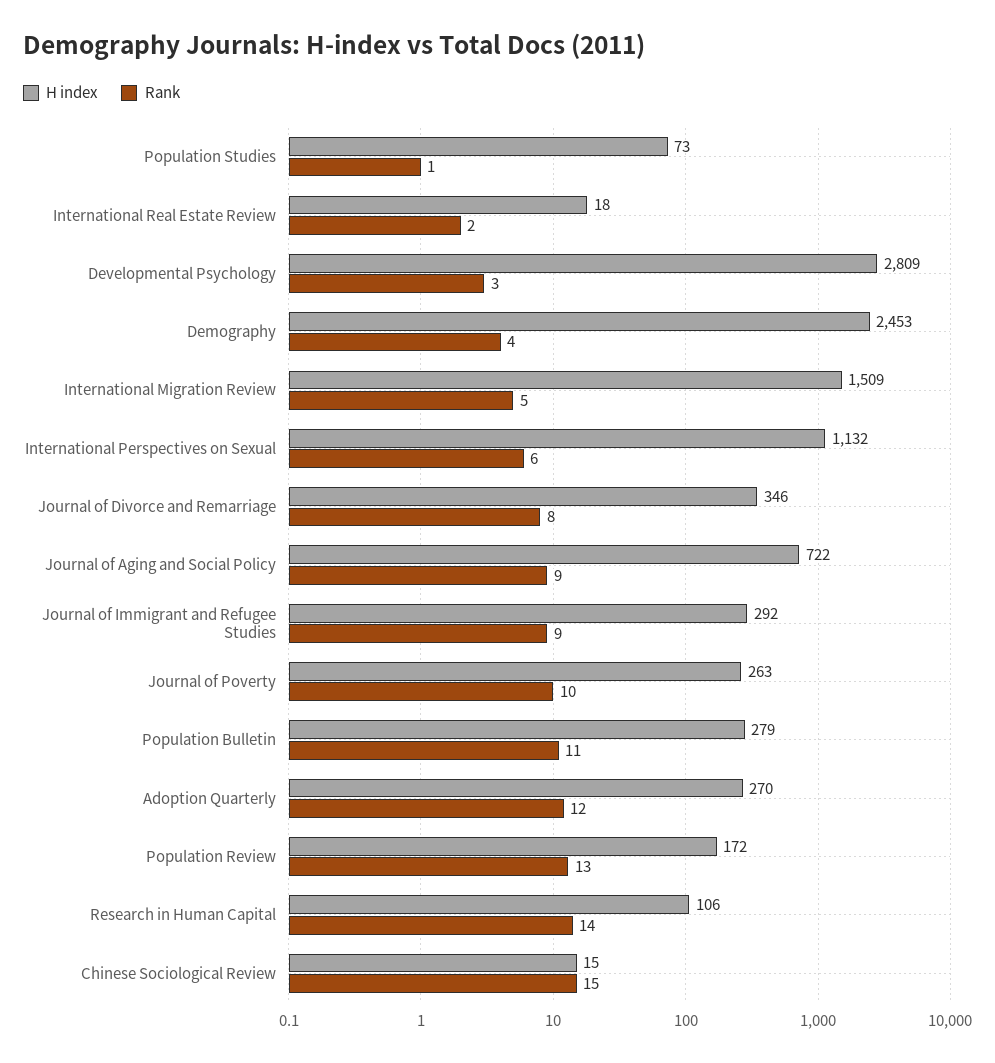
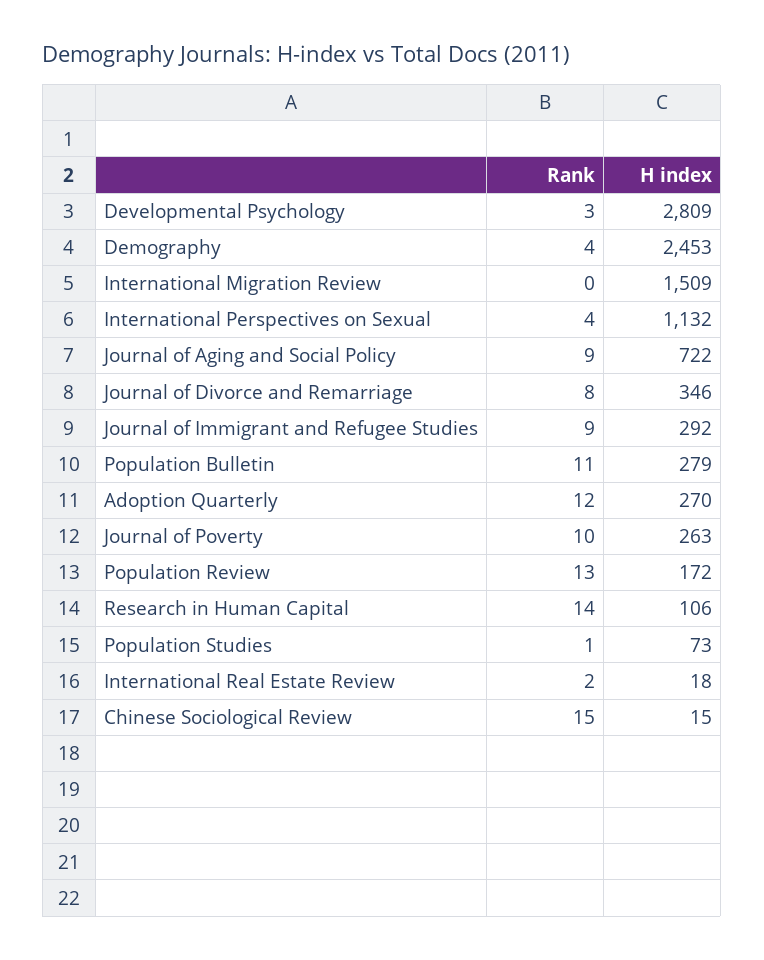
Rank, International Migration Review: 5 -> 0
Rank, International Perspectives on Sexual: 6 -> 4

